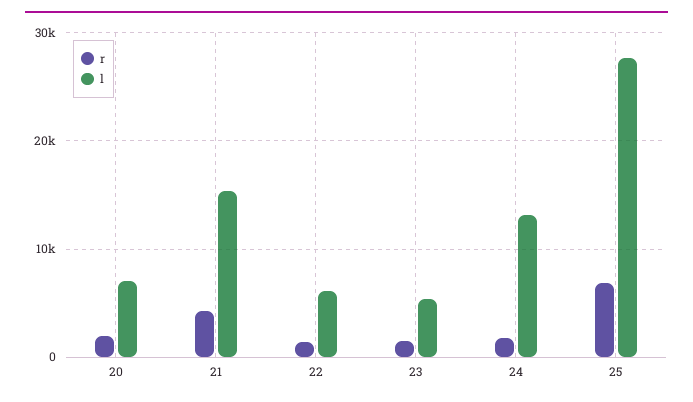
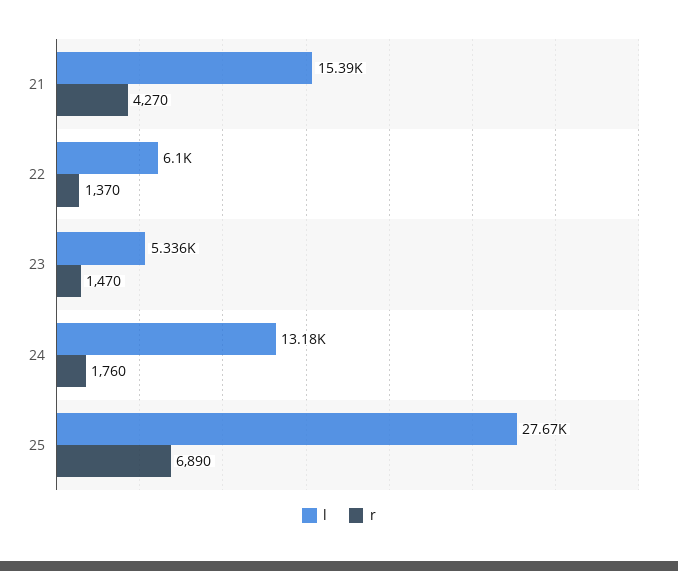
r, 20: 2000 -> none
l, 20: 7000 -> none

